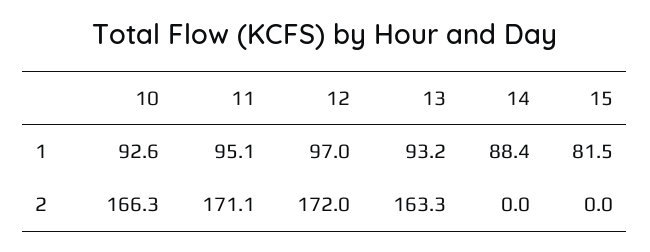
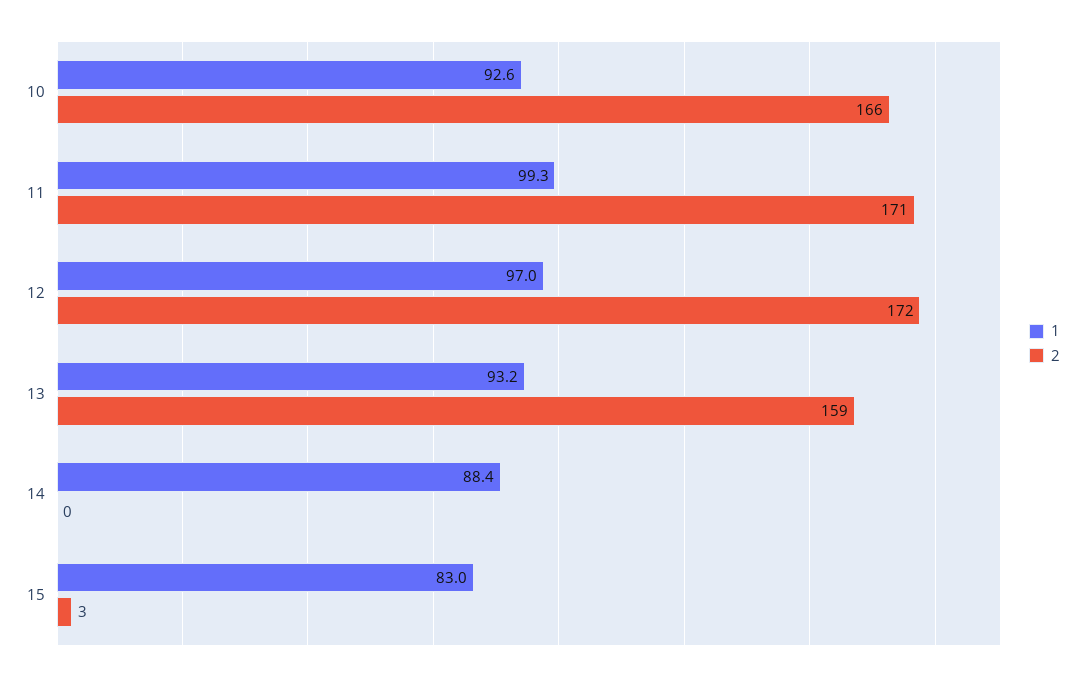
1, 11: 95.1 -> 99.3
1, 15: 81.5 -> 83
2, 13: 163.3 -> 159
2, 15: 0 -> 3

